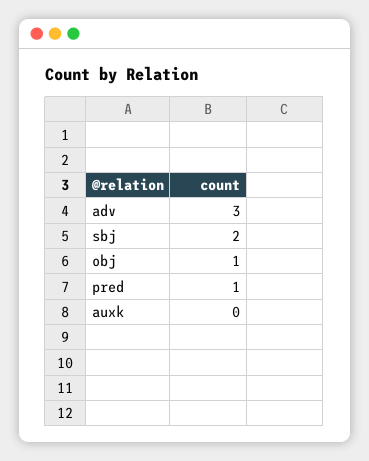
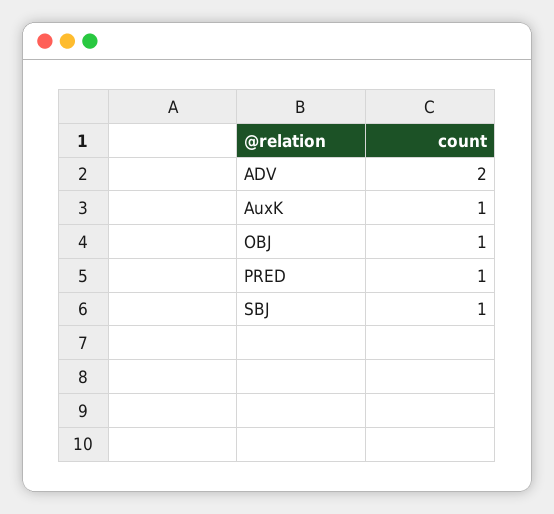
adv: 3 -> 2
sbj: 2 -> 1
auxk: 0 -> 1

